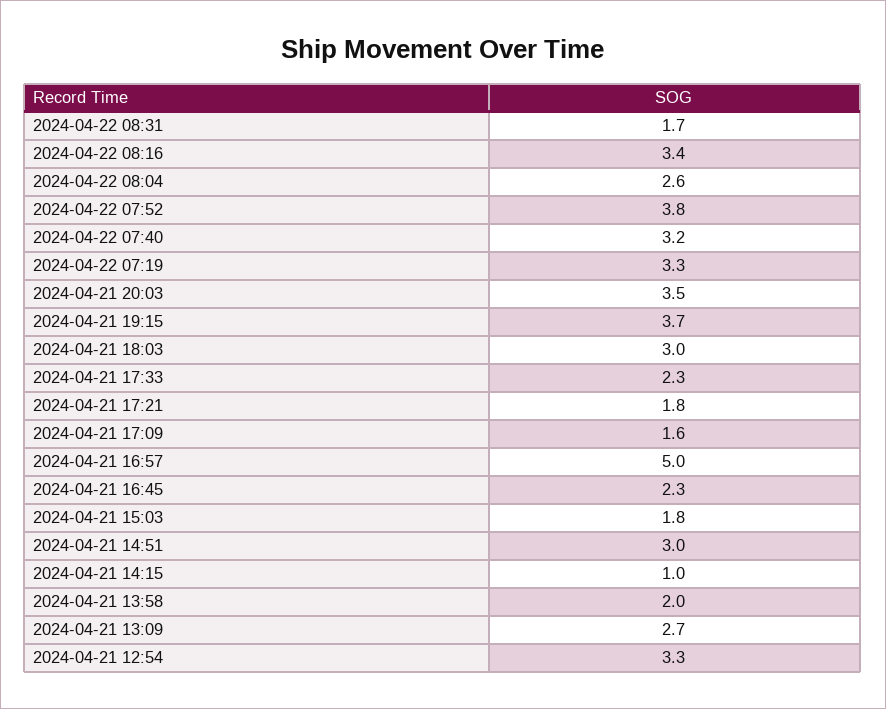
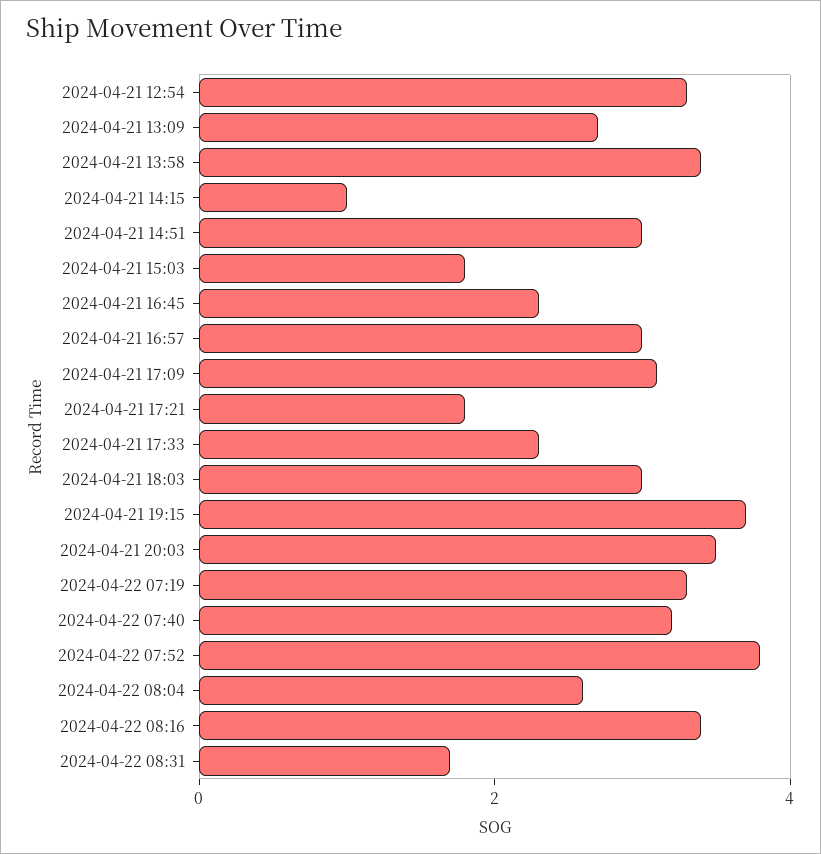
2024-04-21 17:09: 1.6 -> 3
2024-04-21 16:57: 5 -> 3
2024-04-21 13:58: 2 -> 3.5

